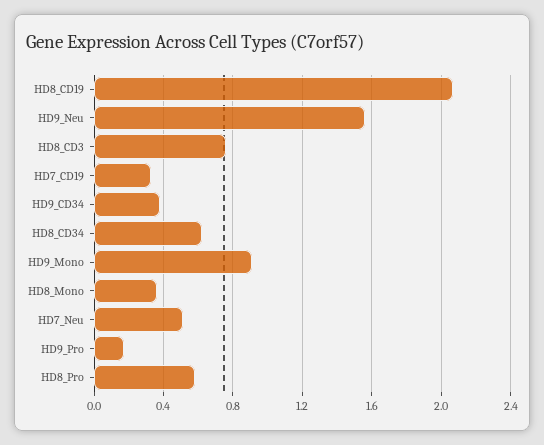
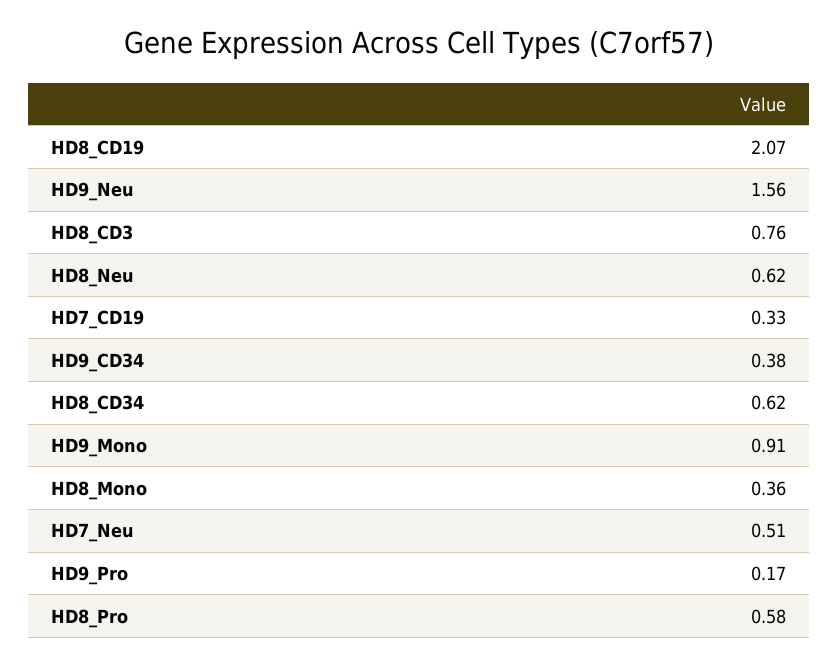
HD8_Neu: none -> 0.62

